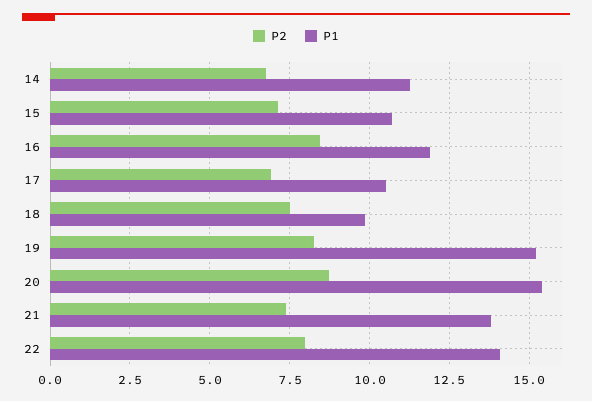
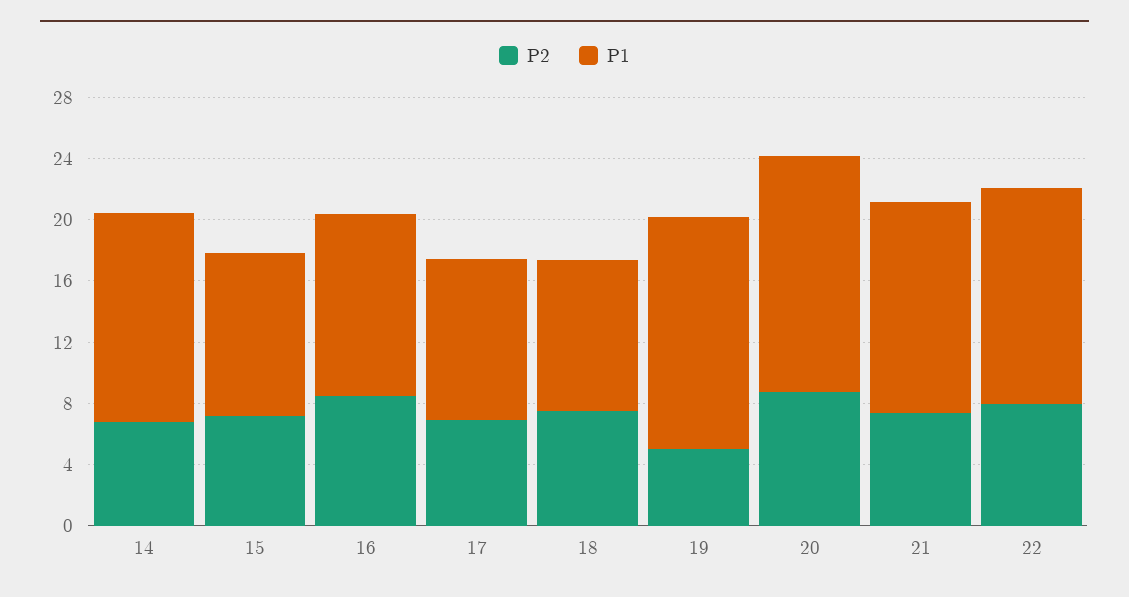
P1, 14: 11.25 -> 14
P2, 19: 8.25 -> 5

